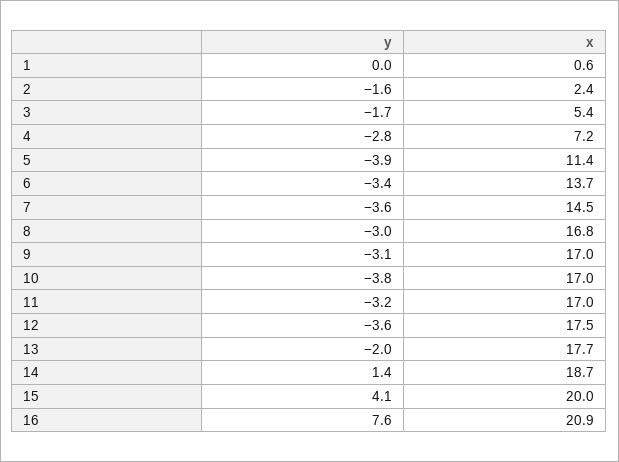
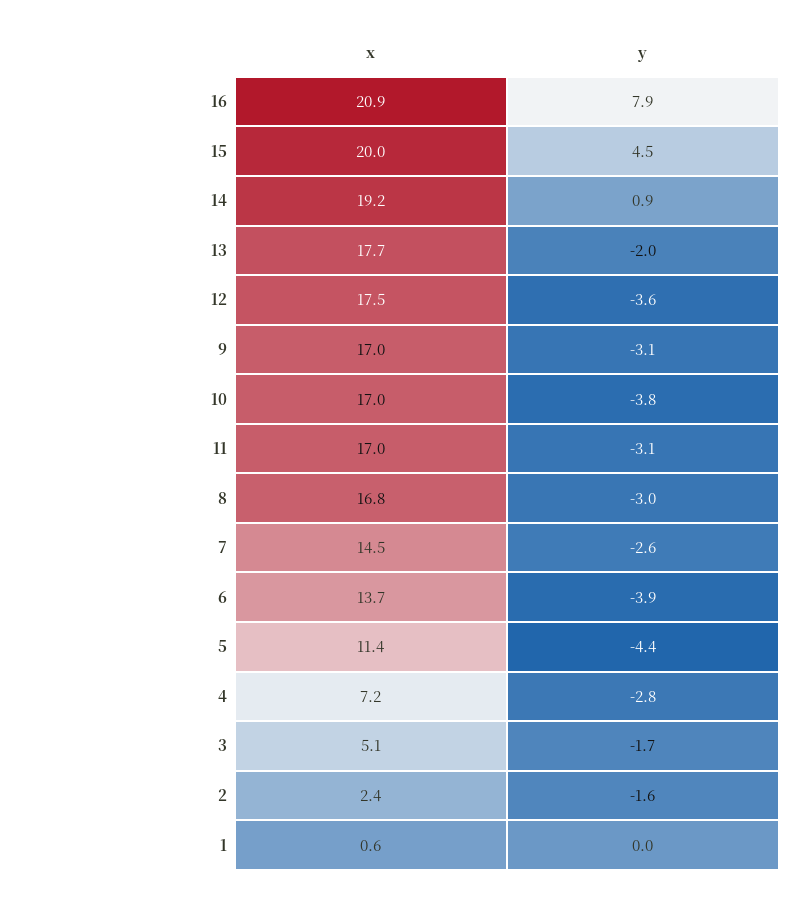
x, 3: 5.4 -> 5.1
y, 5: -3.9 -> -4.4
y, 6: -3.4 -> -3.9
y, 7: -3.6 -> -2.6
y, 11: -3.2 -> -3.1
y, 14: 1.4 -> 0.9
x, 14: 18.7 -> 19.2
y, 15: 4.1 -> 4.5
y, 16: 7.6 -> 7.9

